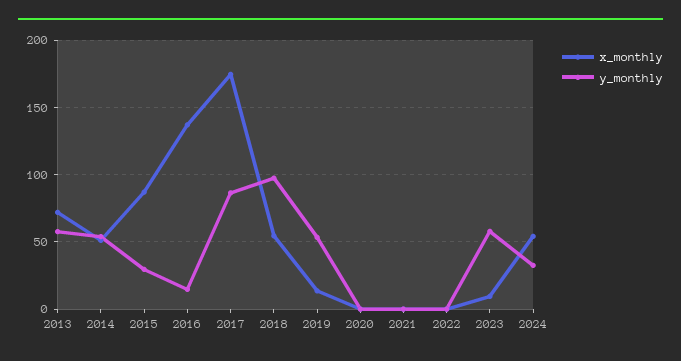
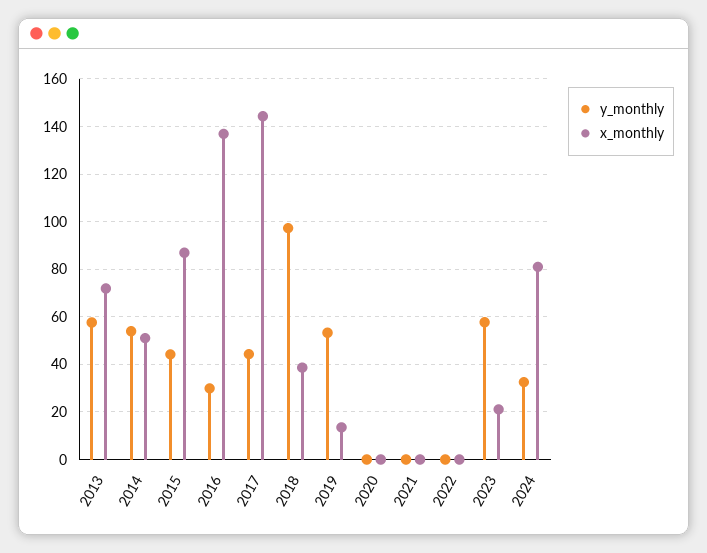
y_monthly, 2015: 30 -> 45
y_monthly, 2016: 15 -> 30
x_monthly, 2017: 175 -> 145
y_monthly, 2017: 85 -> 45
x_monthly, 2018: 55 -> 40
x_monthly, 2023: 10 -> 20
x_monthly, 2024: 55 -> 80

